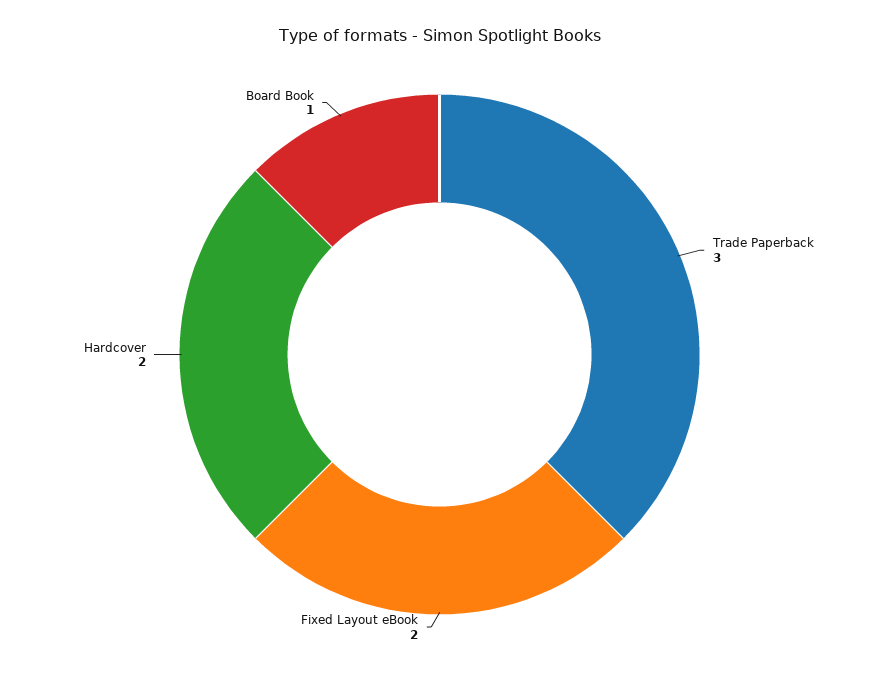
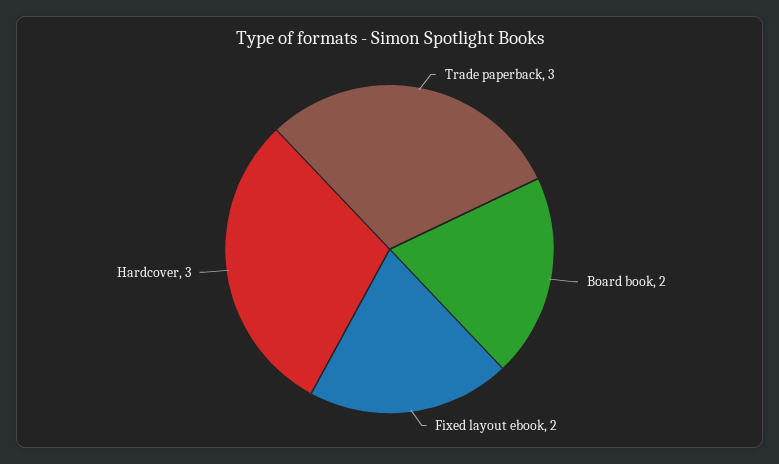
Hardcover: 2 -> 3
Board Book: 1 -> 2

